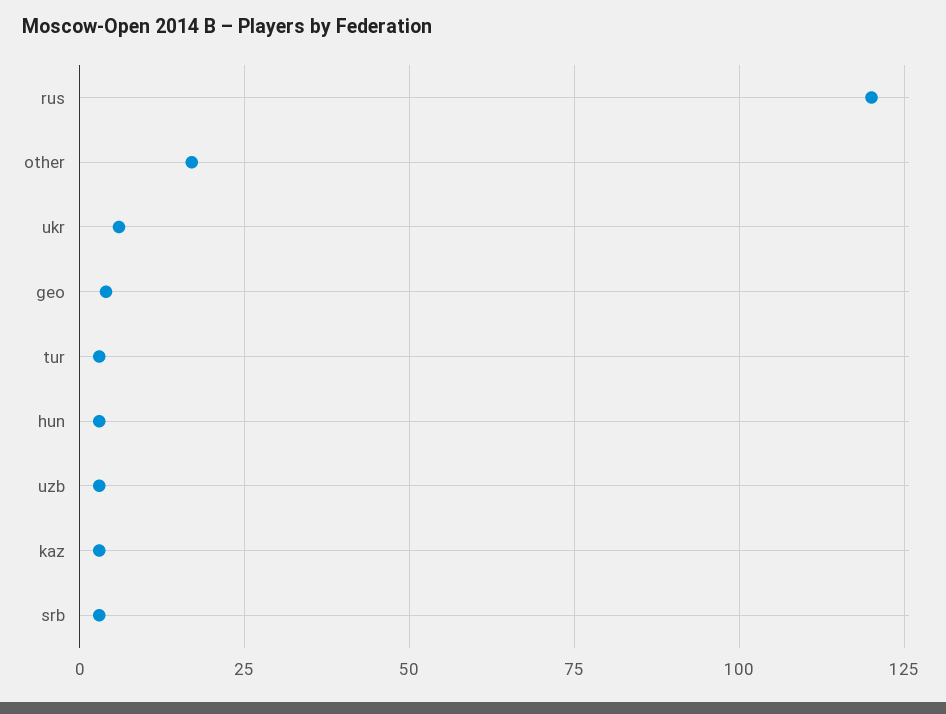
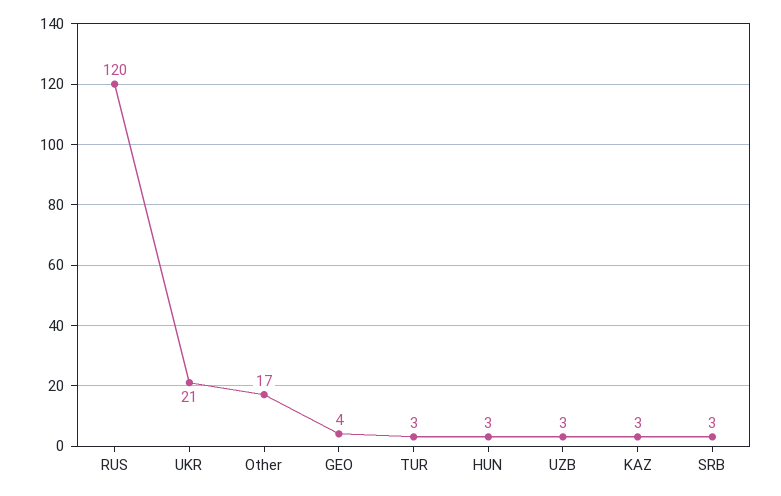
ukr: 5 -> 21

